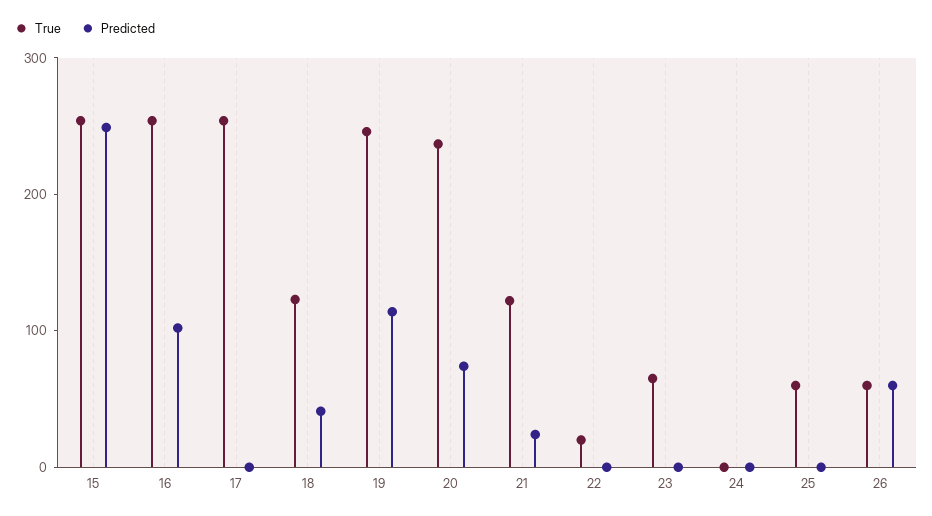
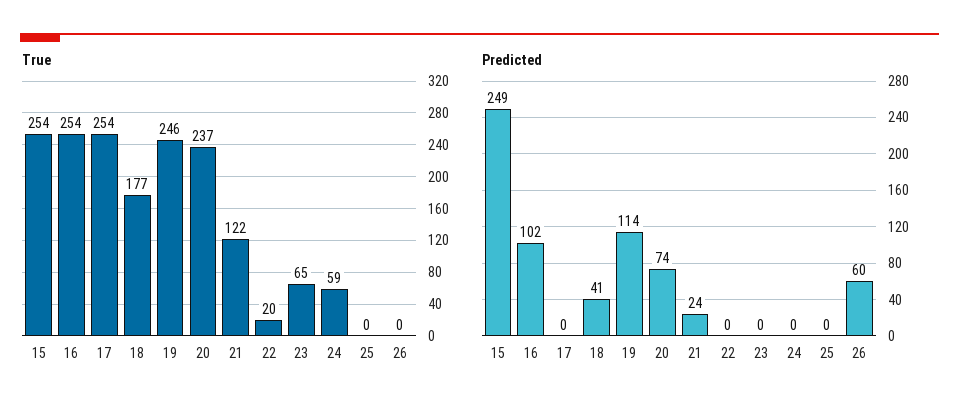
True, 18: 120 -> 177
True, 24: 0 -> 59
True, 25: 60 -> 0
True, 26: 60 -> 0

